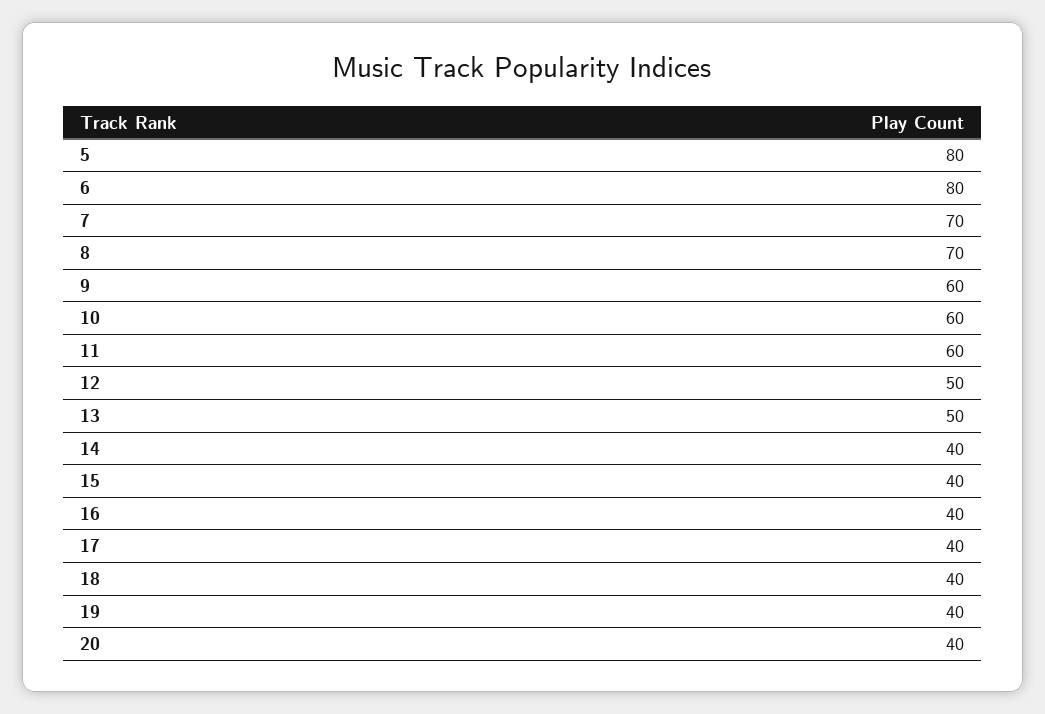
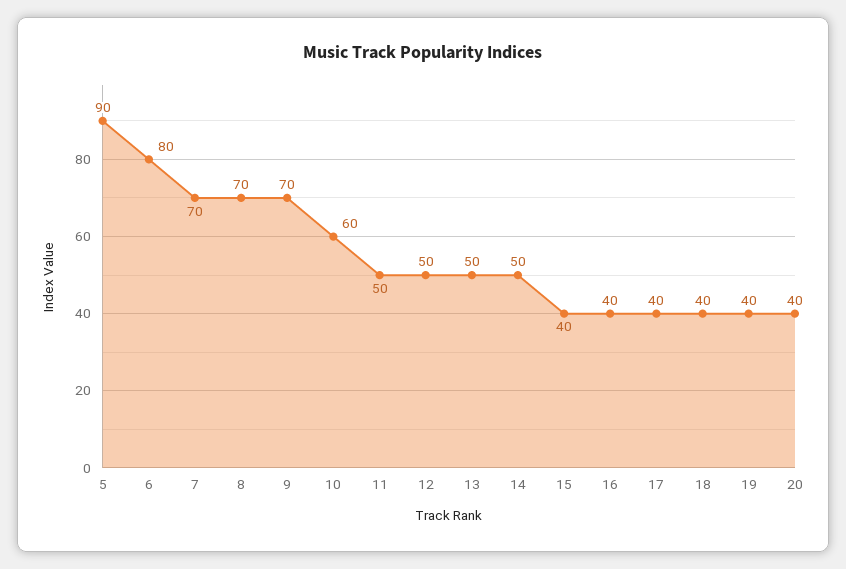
5: 80 -> 90
9: 60 -> 70
11: 60 -> 50
14: 40 -> 50

